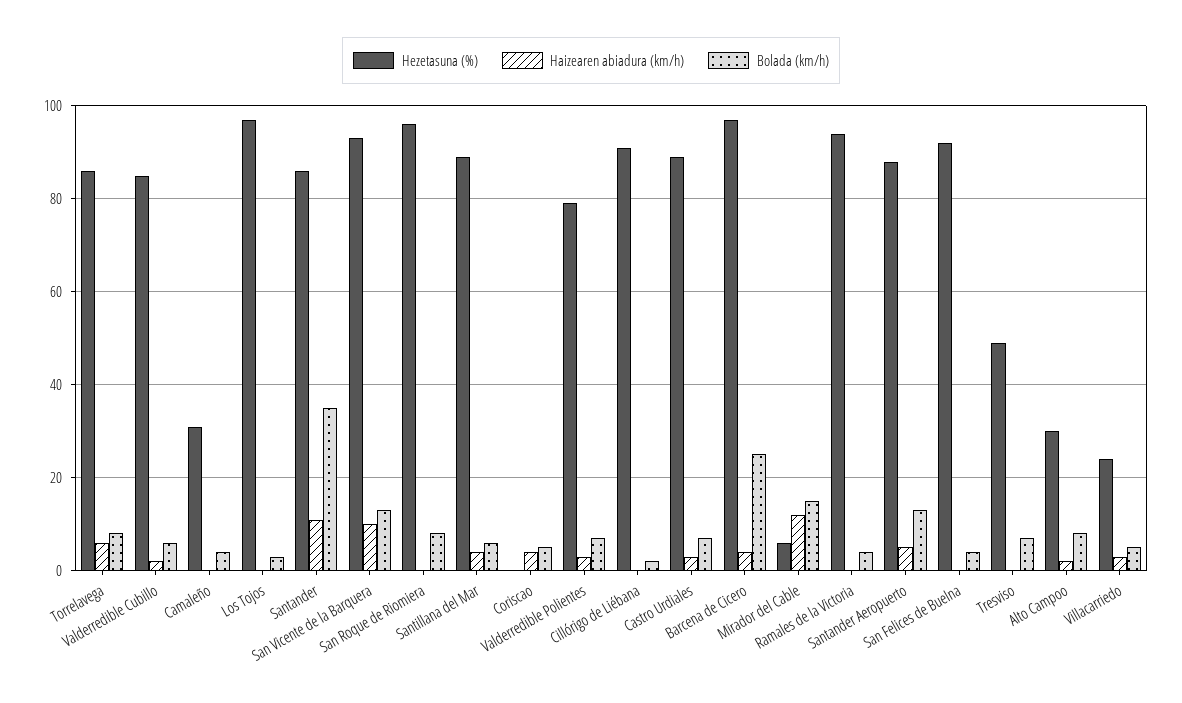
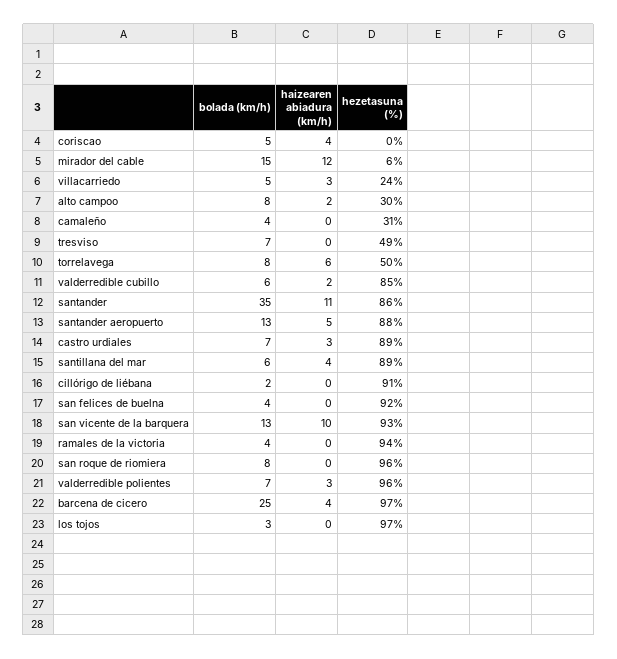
Hezetasuna (%), Torrelavega: 85 -> 50
Hezetasuna (%), Valderredible Polientes: 80 -> 96

